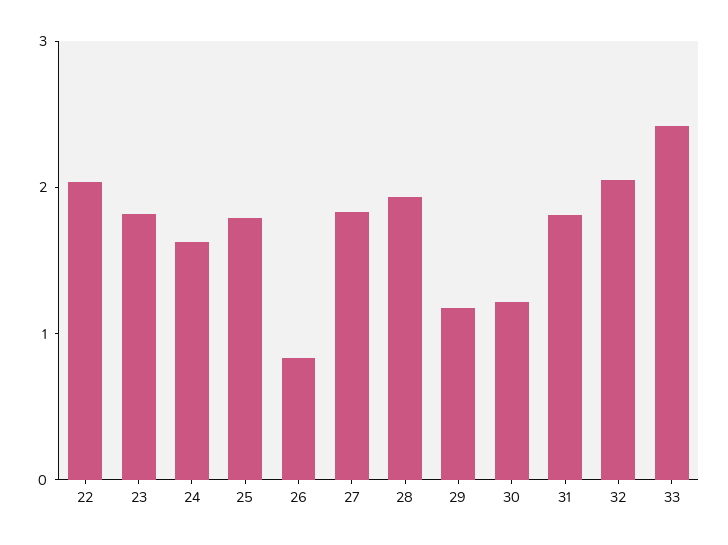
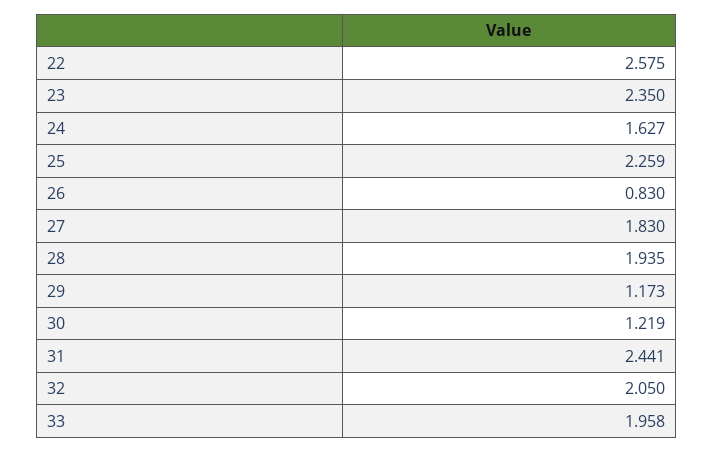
22: 2 -> 2.575
23: 1.8 -> 2.35
25: 1.8 -> 2.259
31: 1.8 -> 2.441
33: 2.4 -> 1.958

